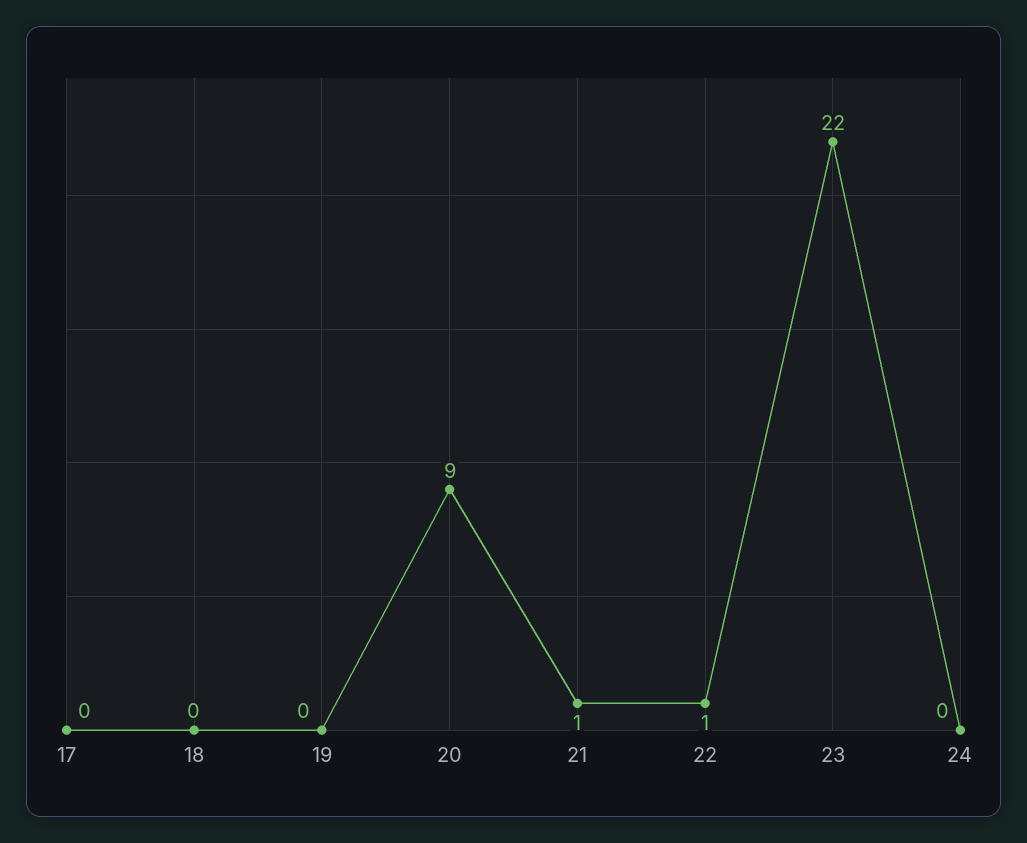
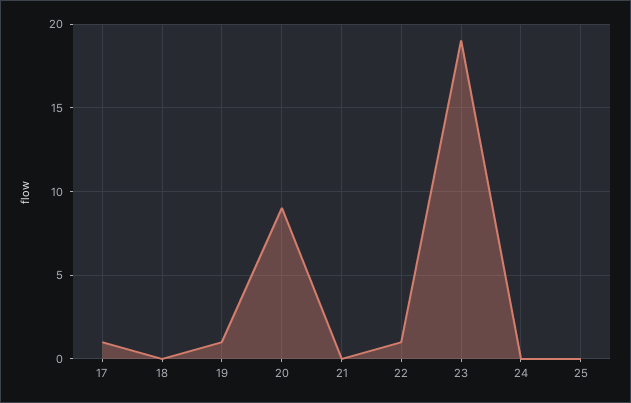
17: 0 -> 1
19: 0 -> 1
21: 1 -> 0
23: 22 -> 19
25: none -> 0

